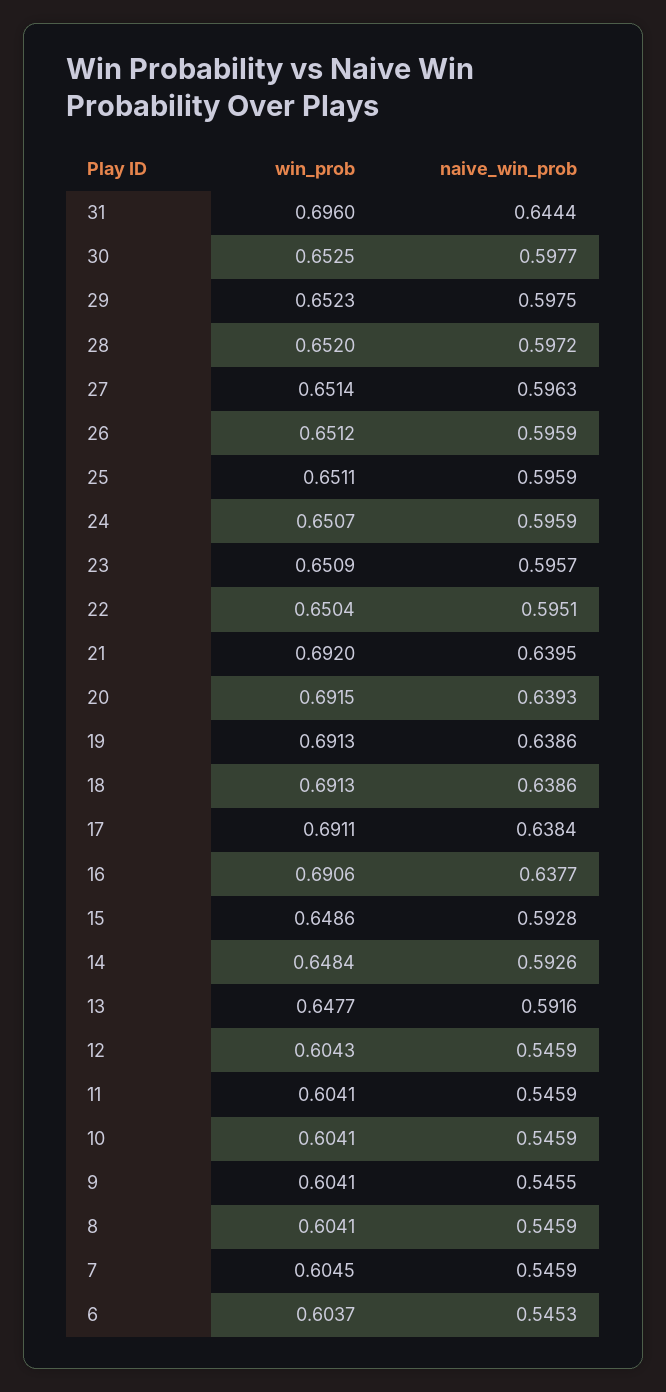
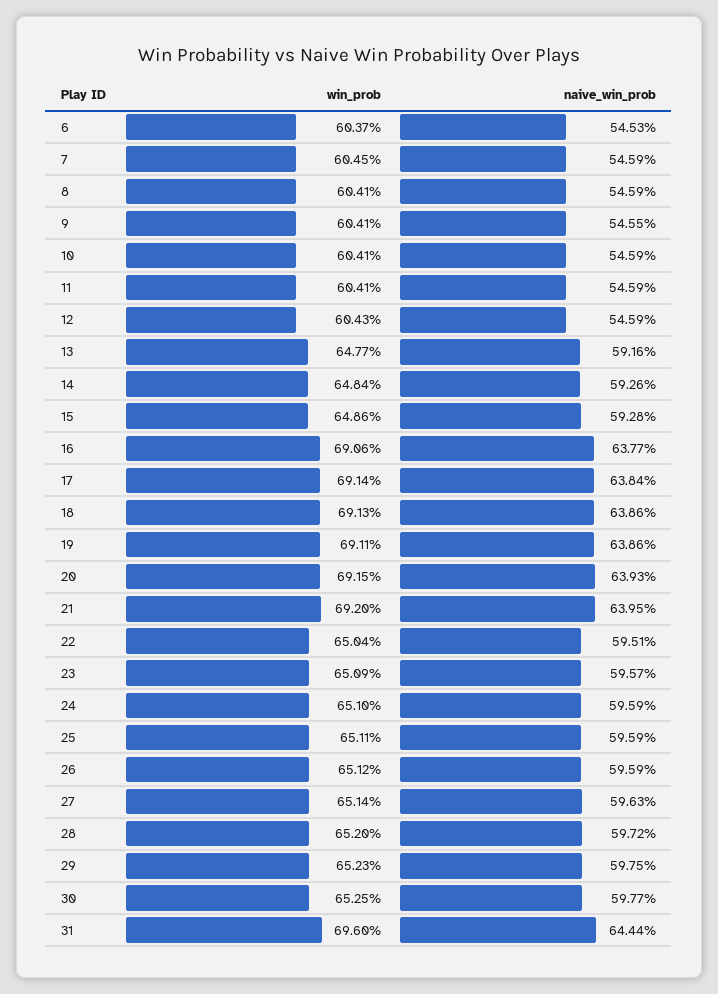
win_prob, 24: 0.6507 -> 0.651
win_prob, 19: 0.6913 -> 0.6911
win_prob, 17: 0.6911 -> 0.6914

